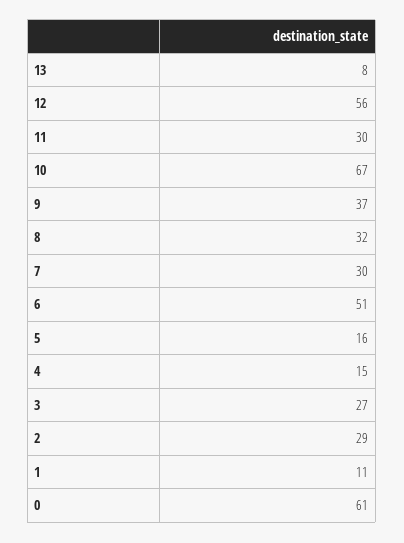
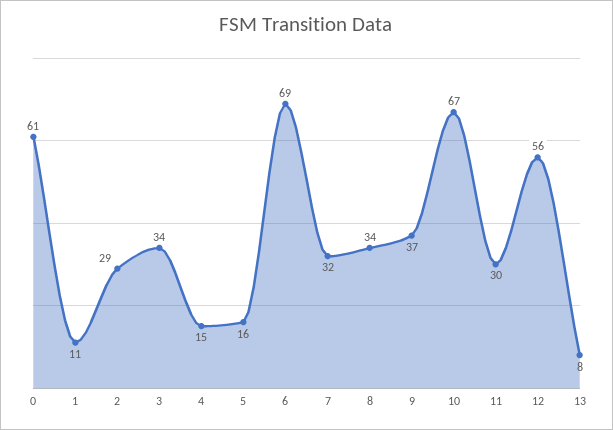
8: 32 -> 34
7: 30 -> 32
6: 51 -> 69
3: 27 -> 34

